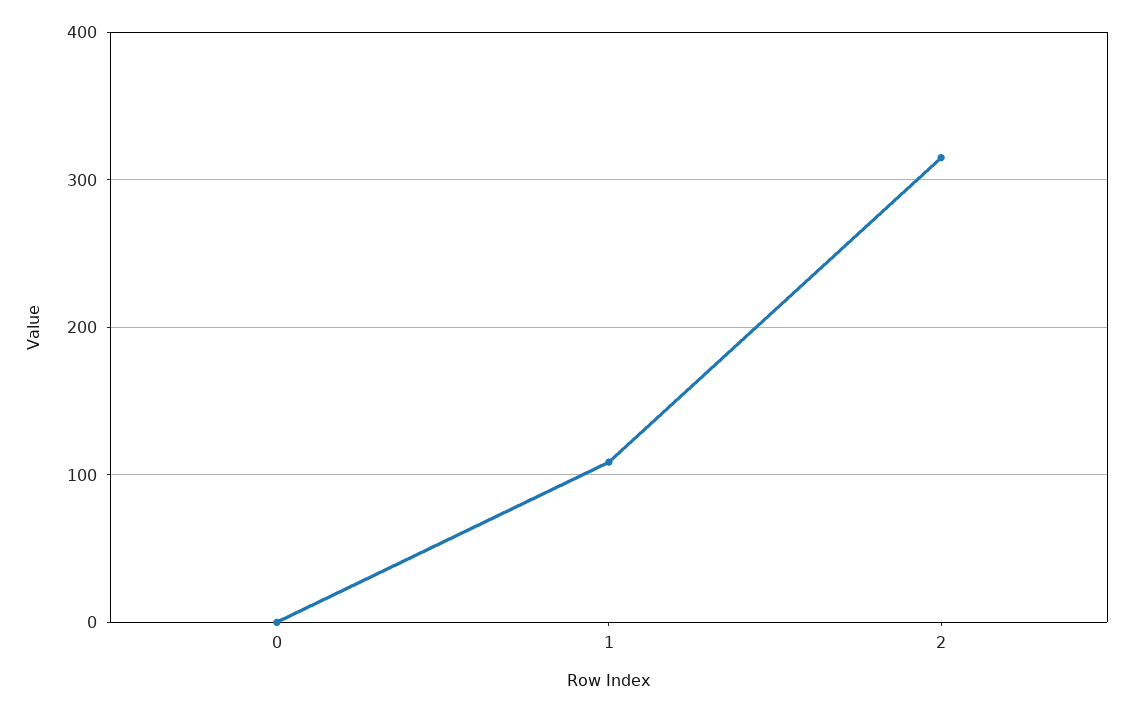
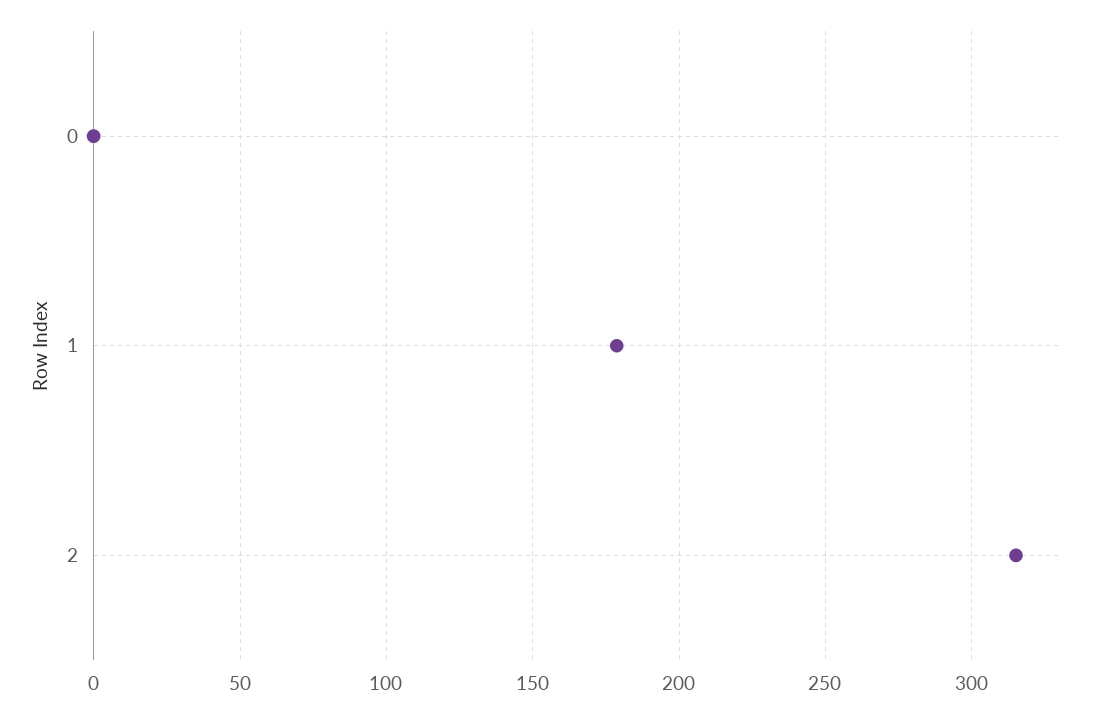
1: 110 -> 180

